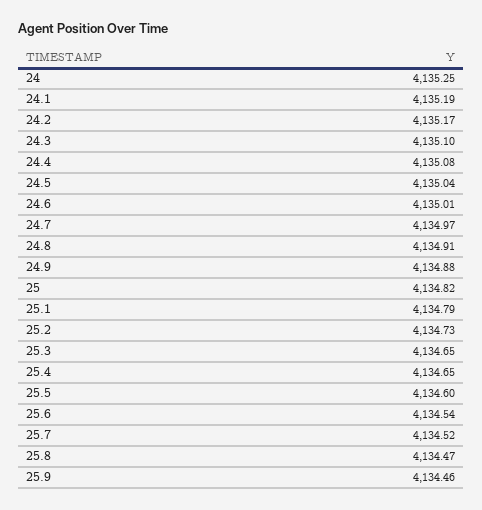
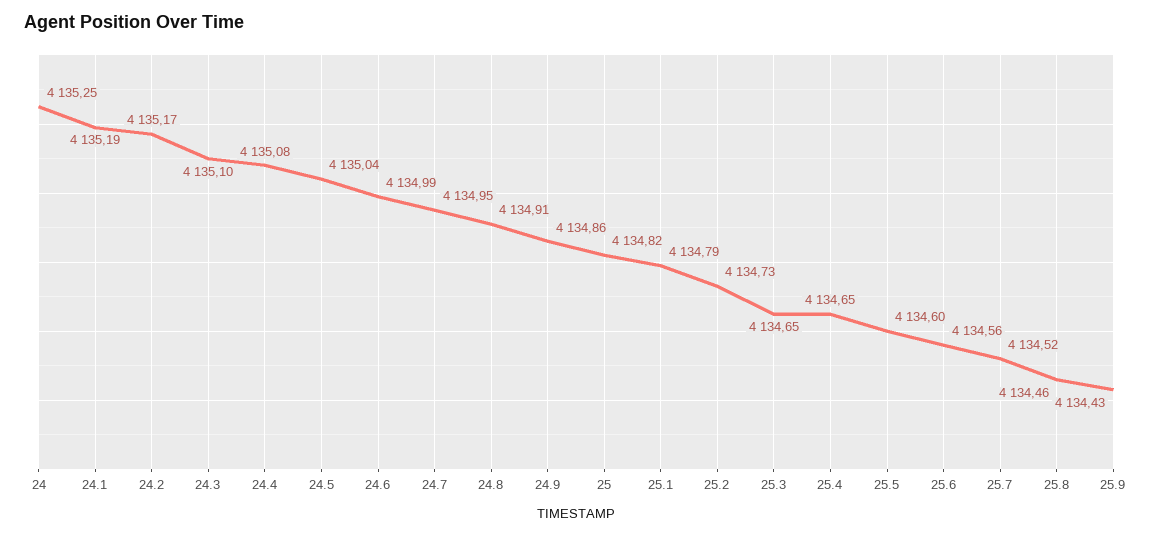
24.6: 4135.01 -> 4134.99
24.7: 4134.97 -> 4134.95
24.9: 4134.88 -> 4134.86
25.6: 4134.54 -> 4134.56
25.8: 4134.47 -> 4134.46
25.9: 4134.46 -> 4134.43

